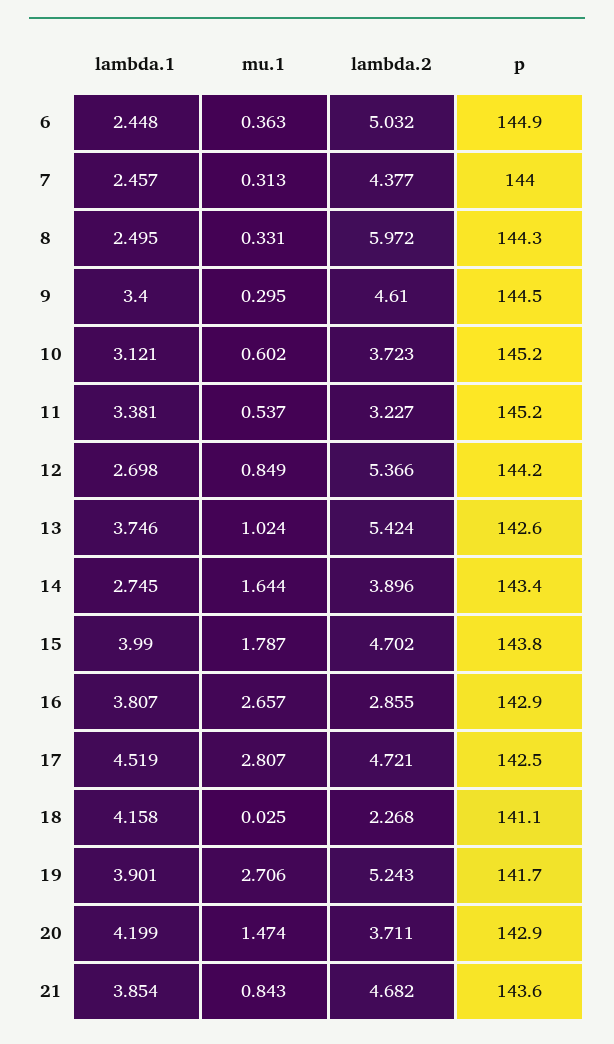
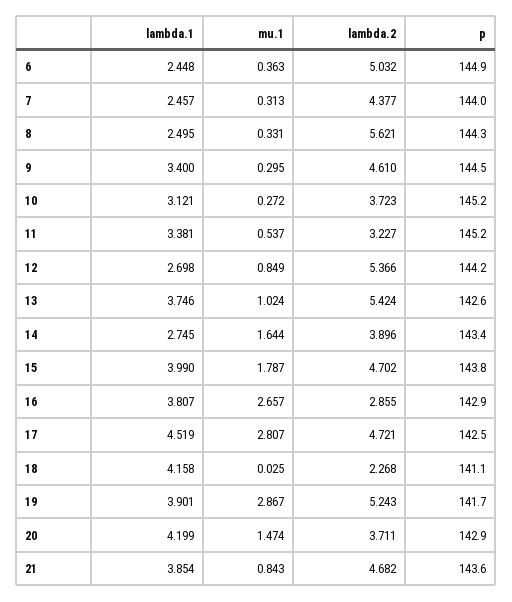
lambda.2, 8: 5.972 -> 5.621
mu.1, 10: 0.602 -> 0.272
mu.1, 19: 2.706 -> 2.867

